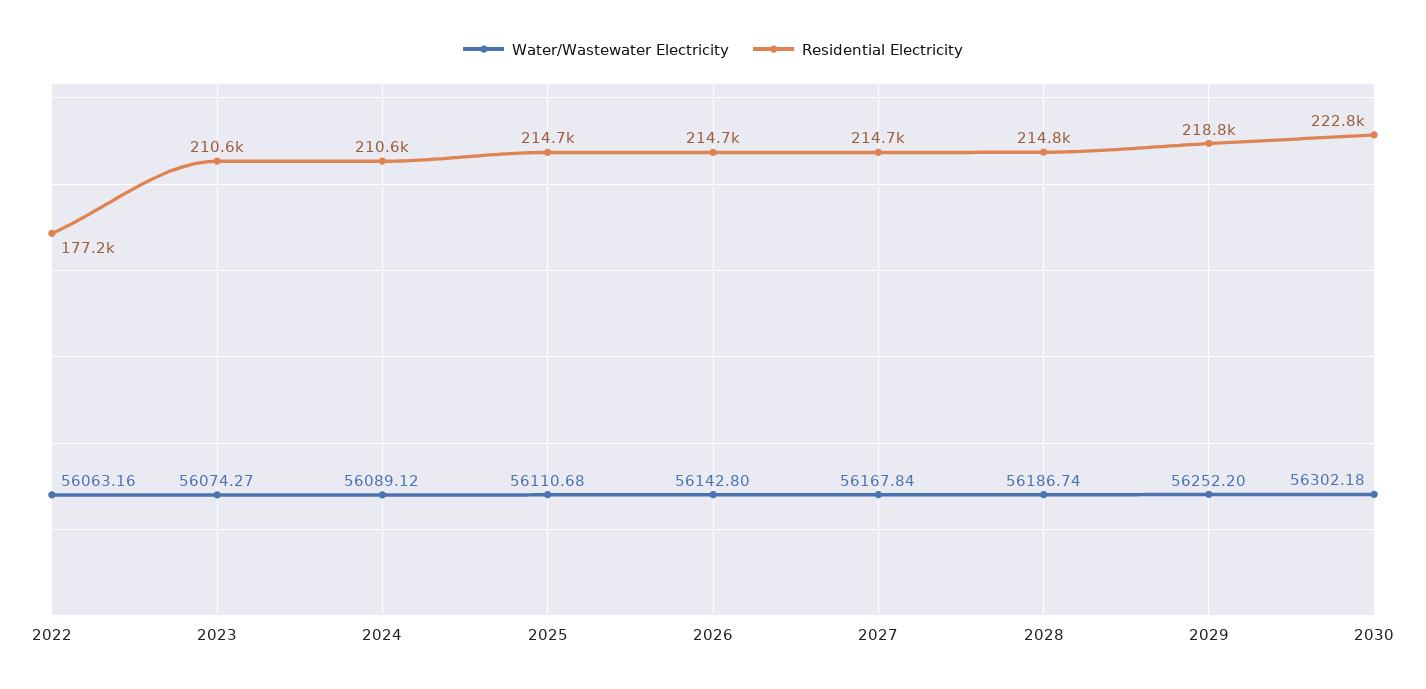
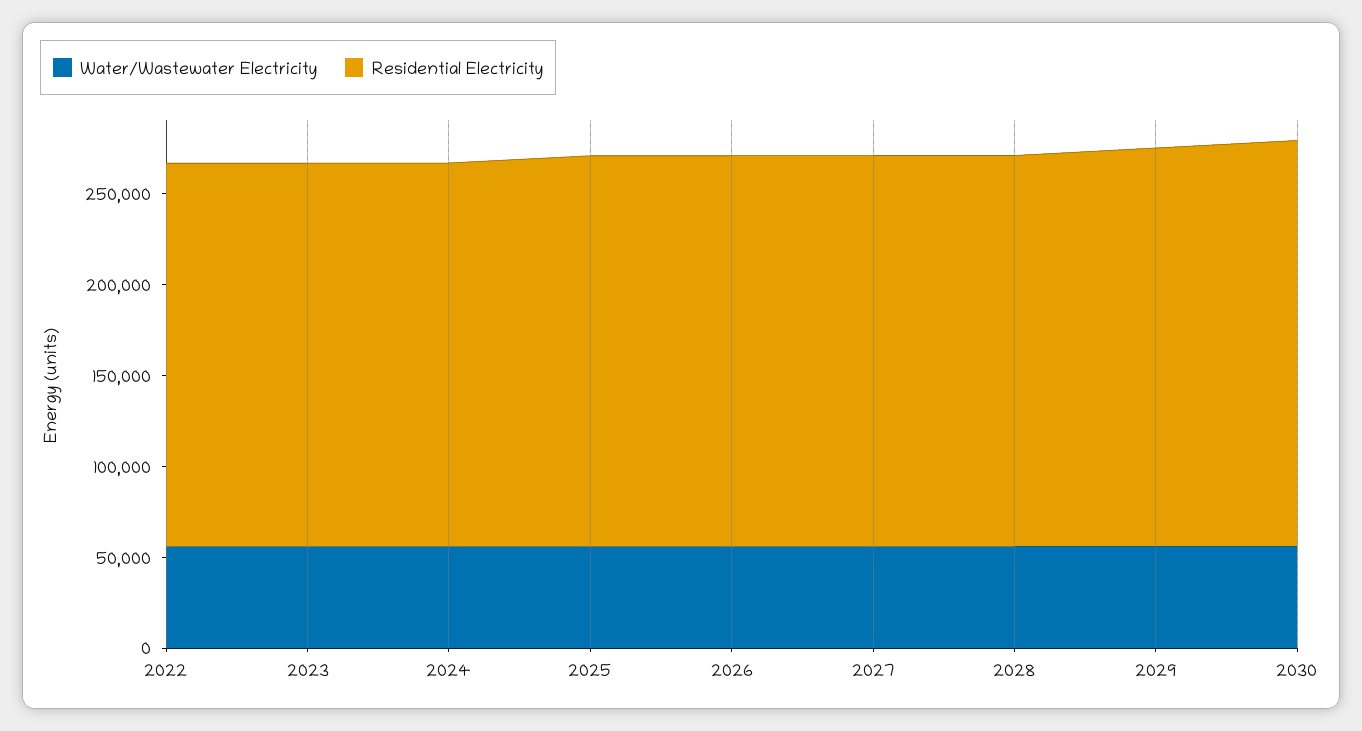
Residential Electricity, 2022: 177200 -> 210000

